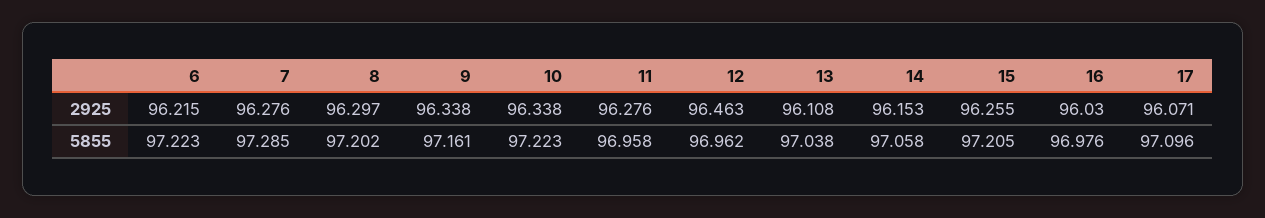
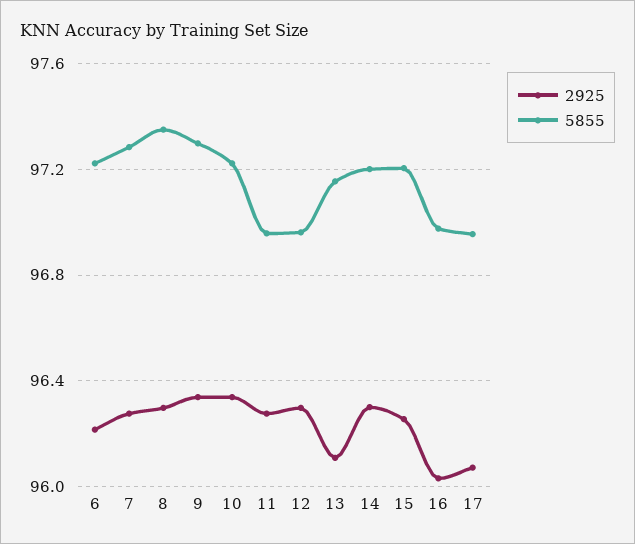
2925, 12: 96.463 -> 96.3
2925, 14: 96.153 -> 96.3
5855, 8: 97.202 -> 97.35
5855, 9: 97.161 -> 97.3
5855, 13: 97.038 -> 97.15
5855, 14: 97.058 -> 97.2
5855, 17: 97.096 -> 96.95

